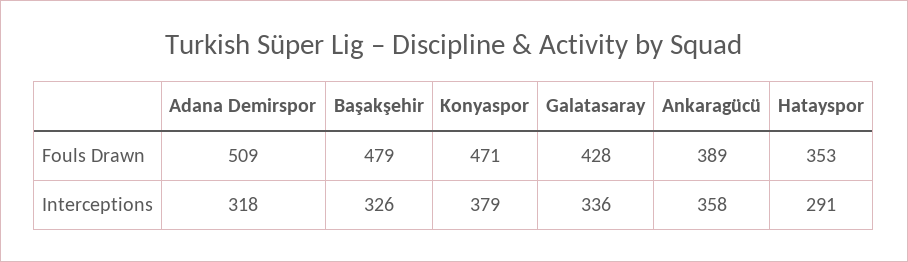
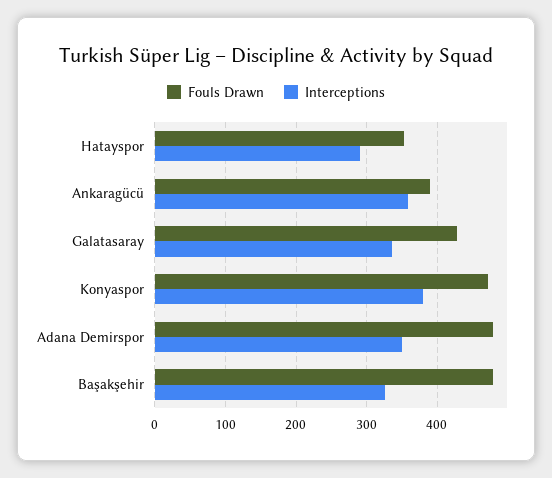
Fouls Drawn, Adana Demirspor: 509 -> 480
Interceptions, Adana Demirspor: 318 -> 350

